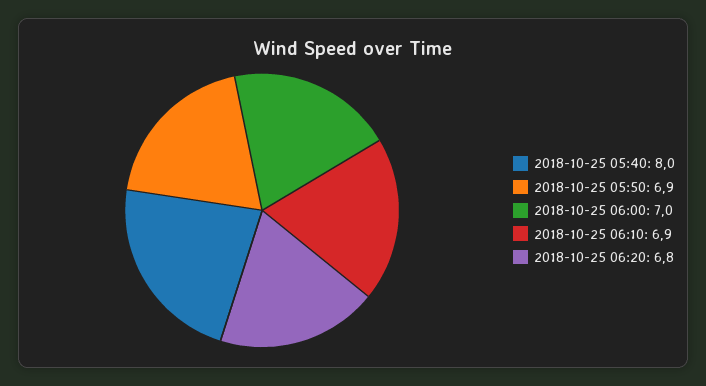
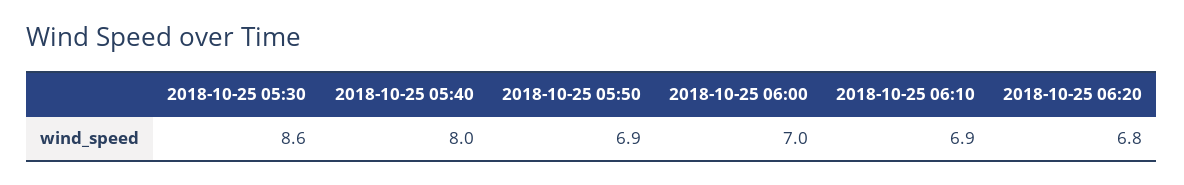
2018-10-25 05:30: none -> 8.6

